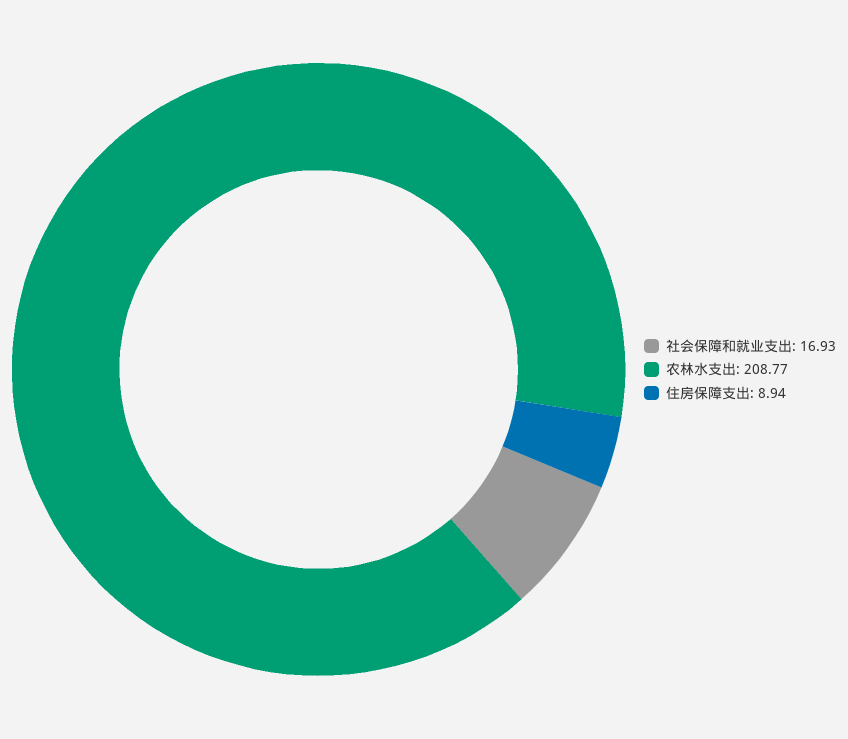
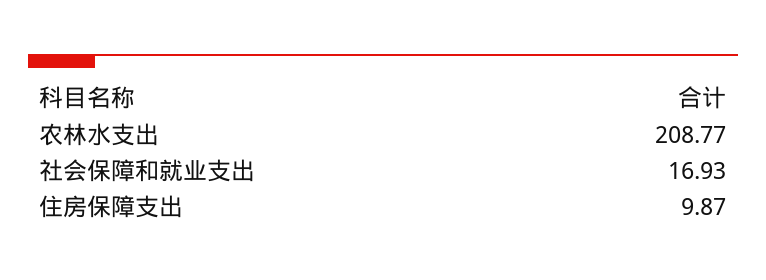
住房保障支出: 8.94 -> 9.87

